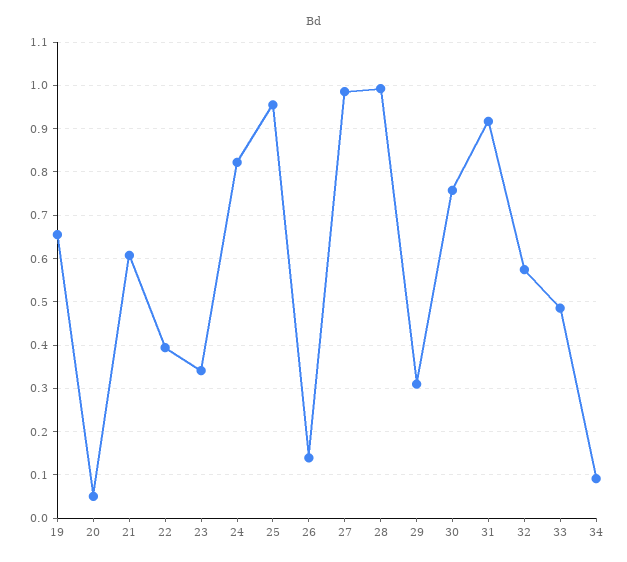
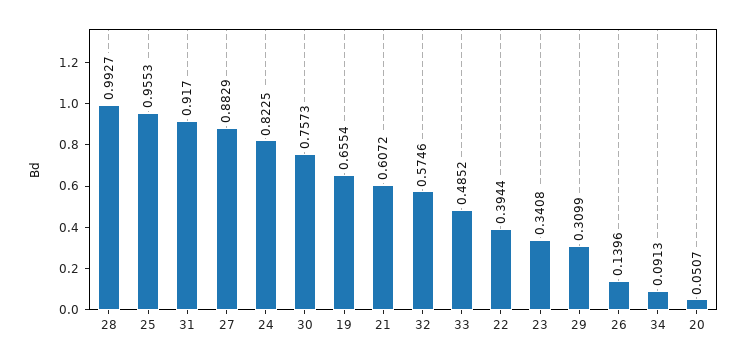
27: 0.98 -> 0.8829

